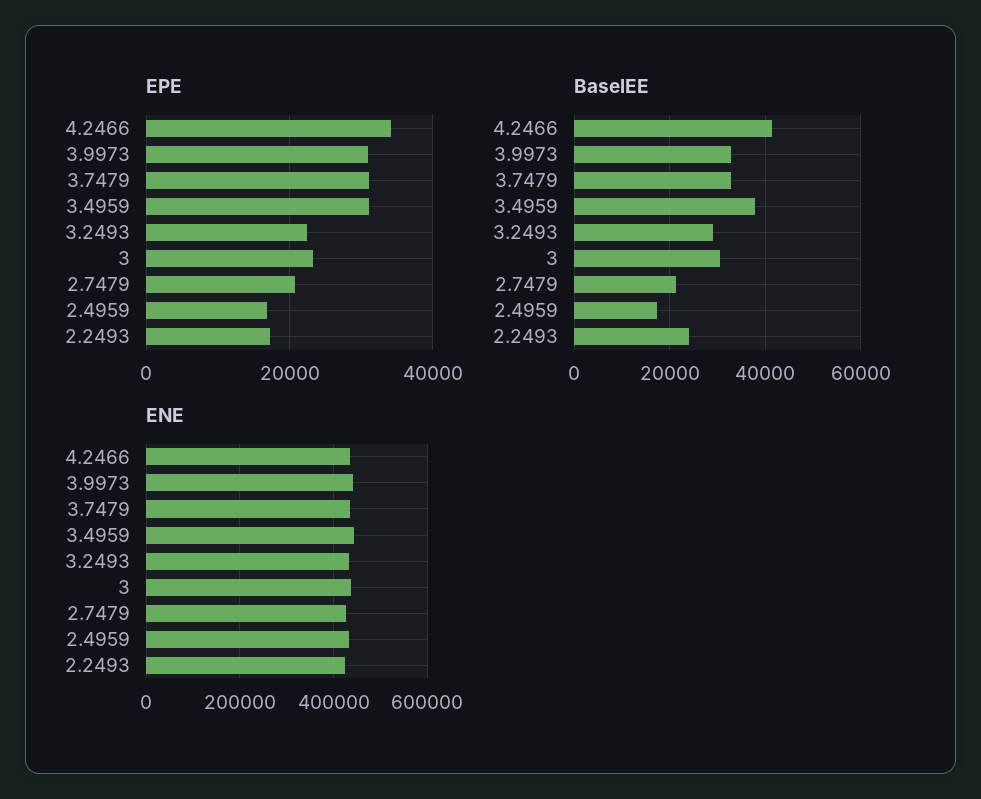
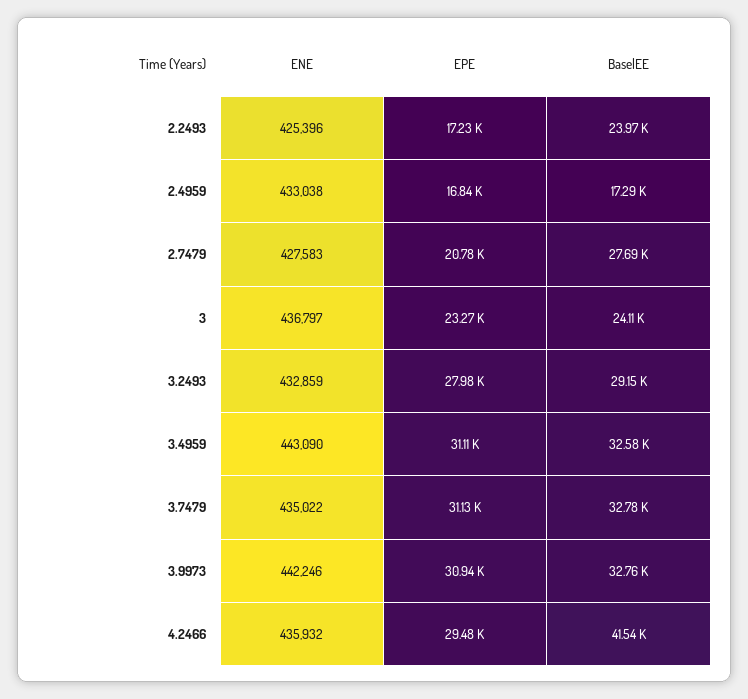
EPE, 4.2466: 34000 -> 29480
EPE, 3.2493: 22000 -> 27980
BaselEE, 3.4959: 38000 -> 32580
BaselEE, 3: 30000 -> 24110
BaselEE, 2.7479: 22000 -> 27690

